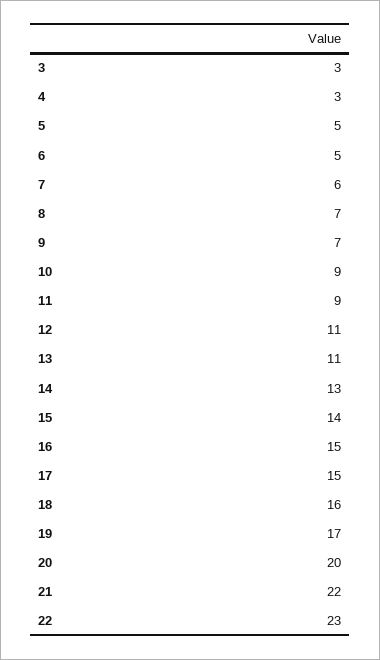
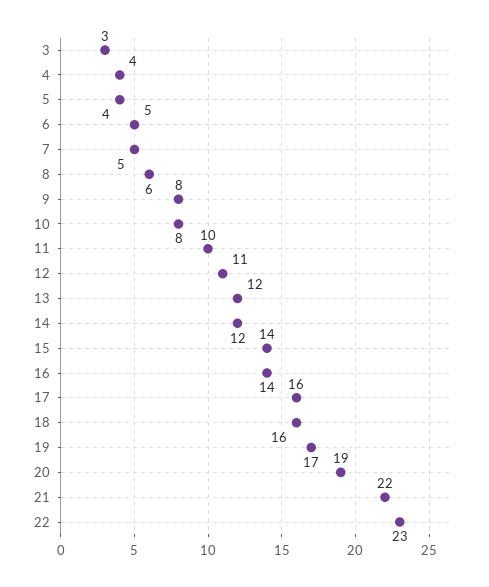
4: 3 -> 4
5: 5 -> 4
7: 6 -> 5
8: 7 -> 6
9: 7 -> 8
10: 9 -> 8
11: 9 -> 10
13: 11 -> 12
14: 13 -> 12
16: 15 -> 14
17: 15 -> 16
20: 20 -> 19

